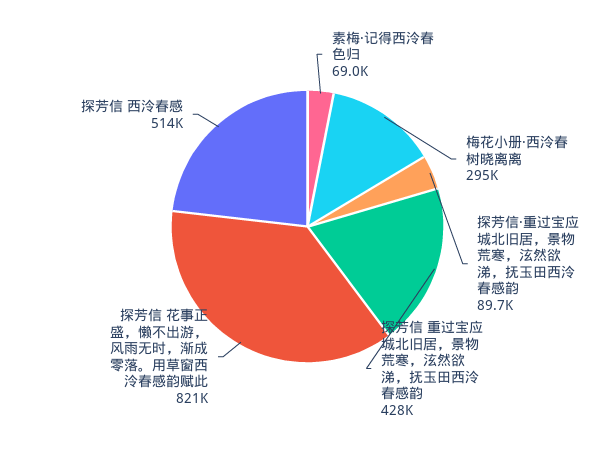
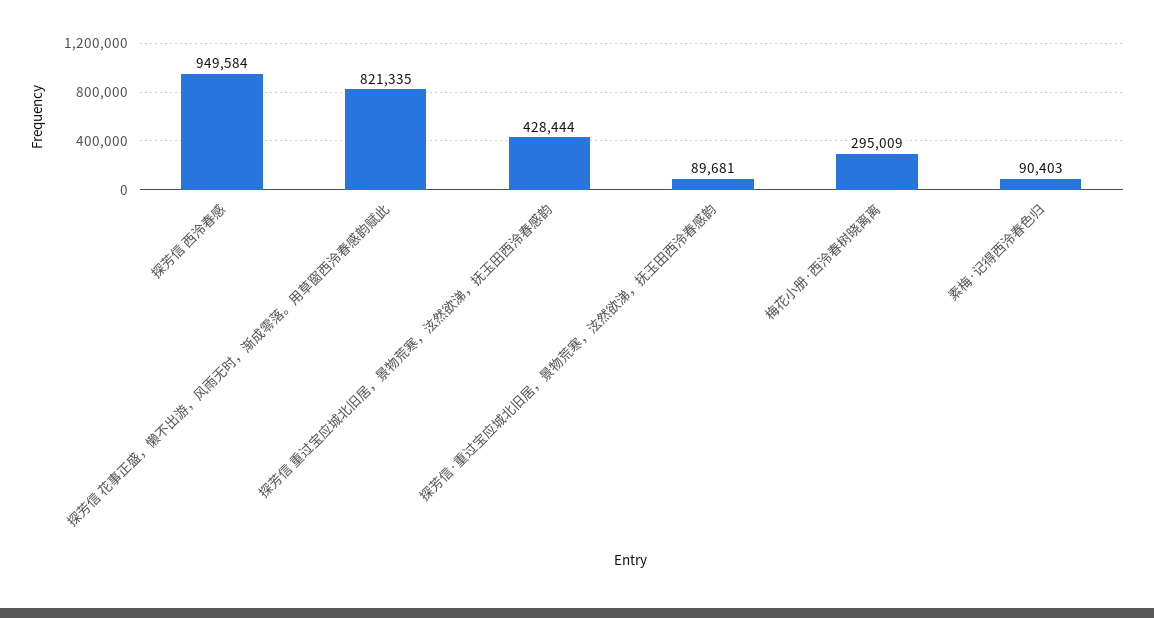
素梅·记得西泠春色归: 69000 -> 90403
探芳信 西泠春感: 514000 -> 949584

